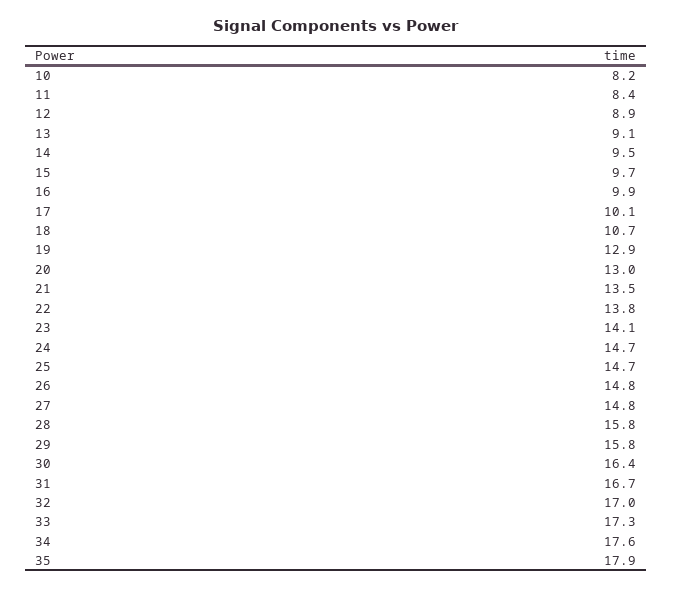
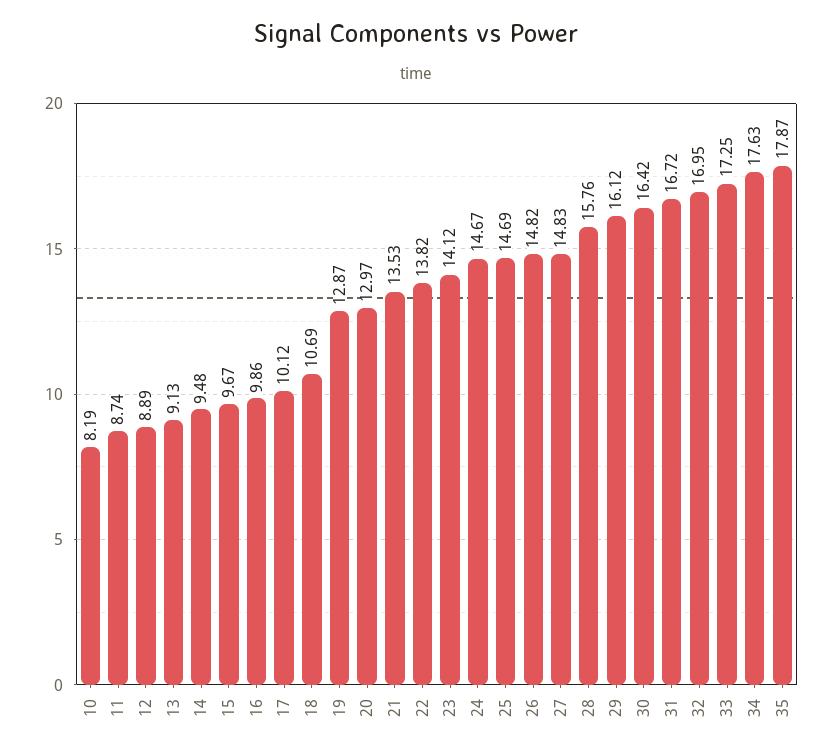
11: 8.4 -> 8.74
29: 15.8 -> 16.12

